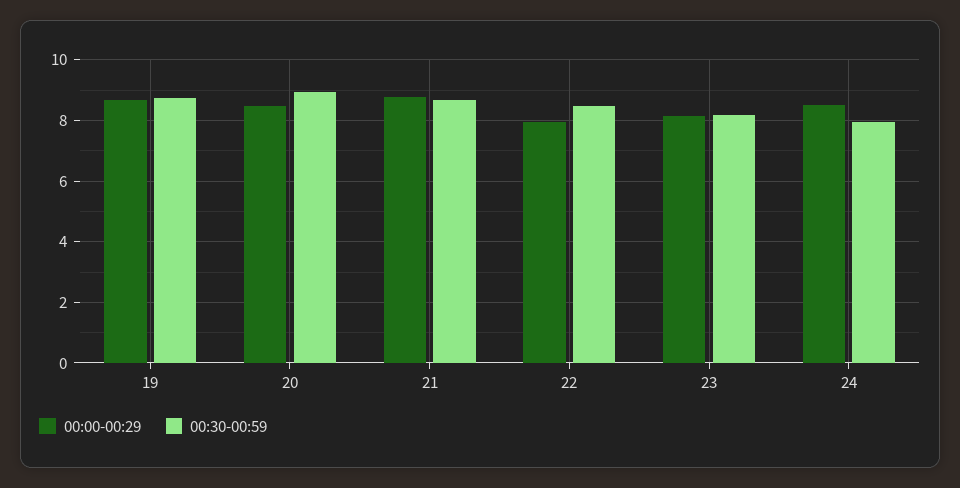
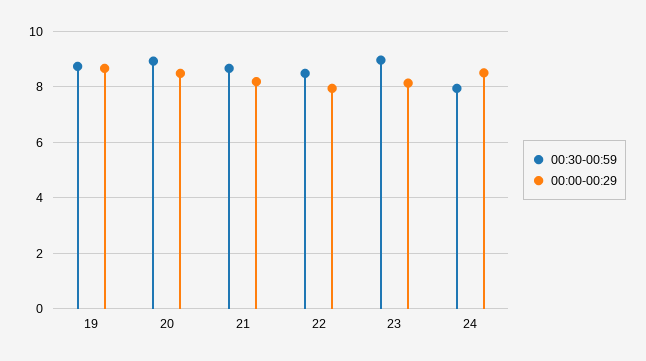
00:00-00:29, 21: 8.8 -> 8.25
00:30-00:59, 23: 8.2 -> 9

